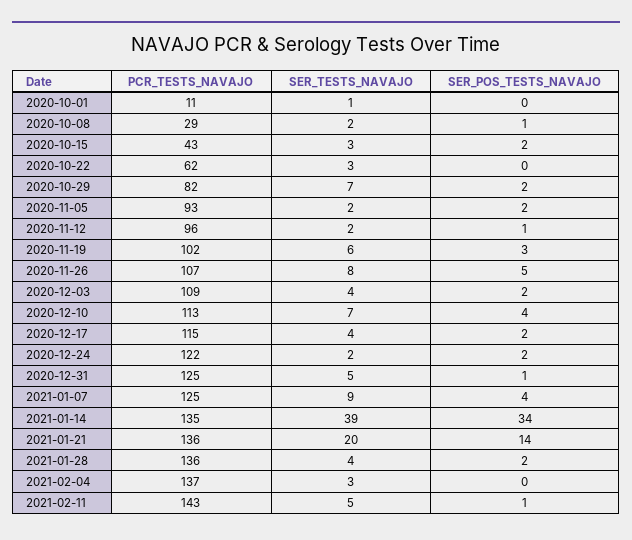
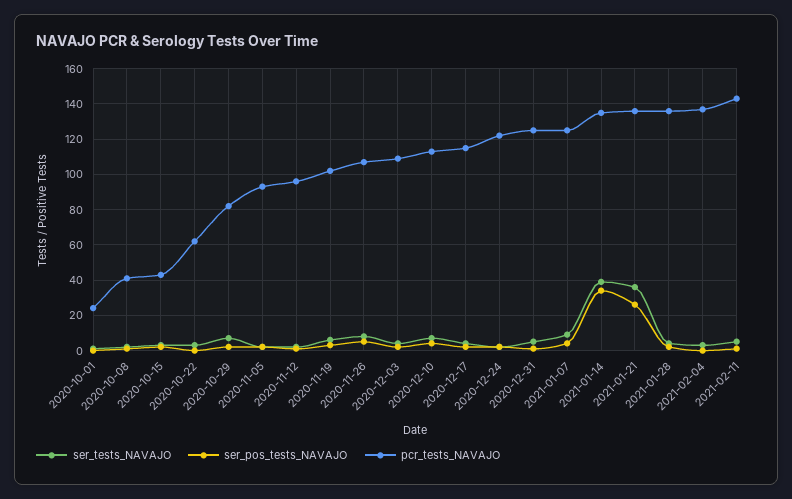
PCR_TESTS_NAVAJO, 2020-10-01: 11 -> 25
PCR_TESTS_NAVAJO, 2020-10-08: 29 -> 40
SER_TESTS_NAVAJO, 2021-01-21: 20 -> 35
SER_POS_TESTS_NAVAJO, 2021-01-21: 14 -> 25

